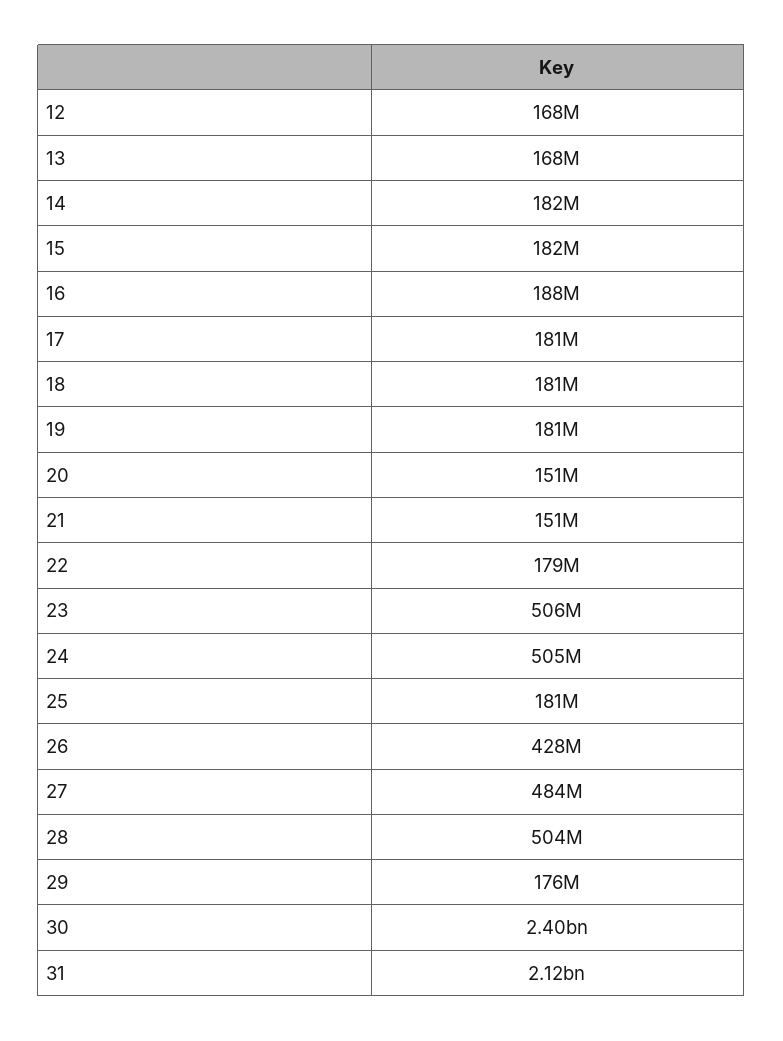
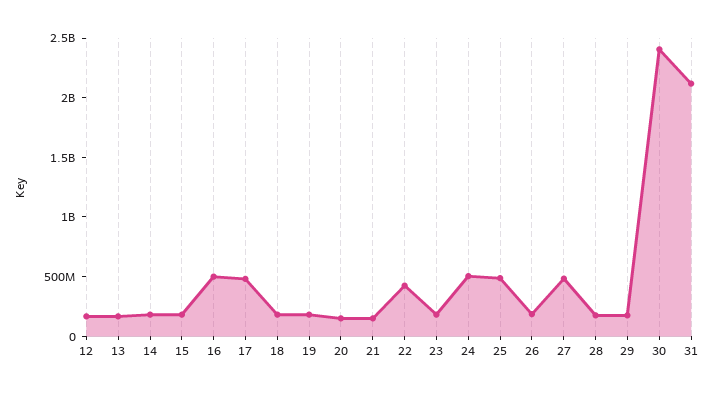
16: 188000000 -> 500000000
17: 181000000 -> 500000000
22: 179000000 -> 400000000
23: 506000000 -> 200000000
25: 181000000 -> 500000000
26: 428000000 -> 200000000
28: 504000000 -> 200000000

